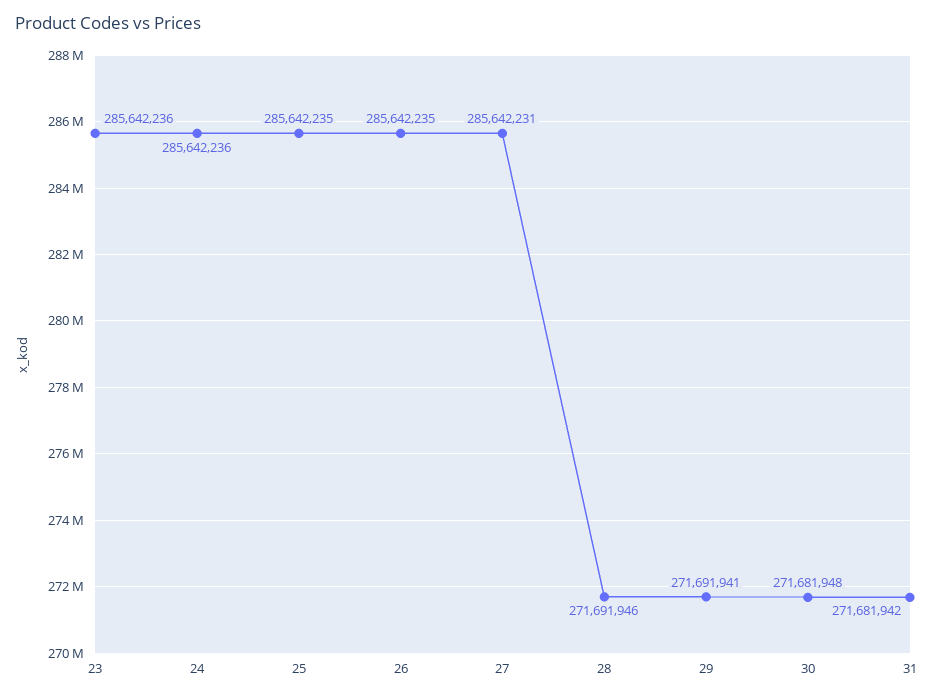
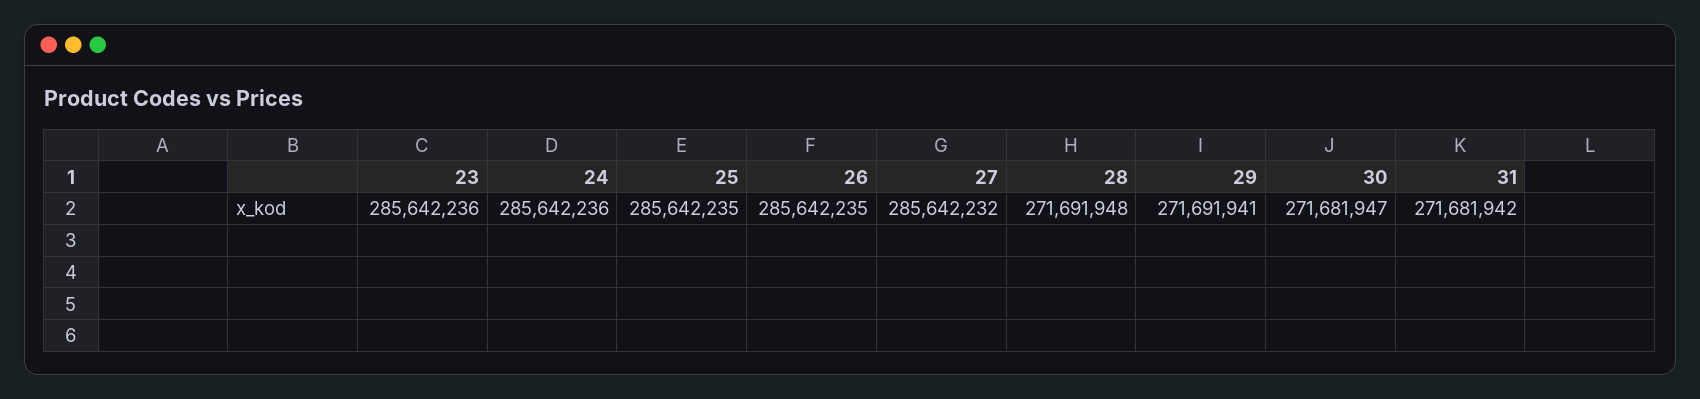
27: 285642231 -> 285642232
28: 271691946 -> 271691948
30: 271681948 -> 271681947

